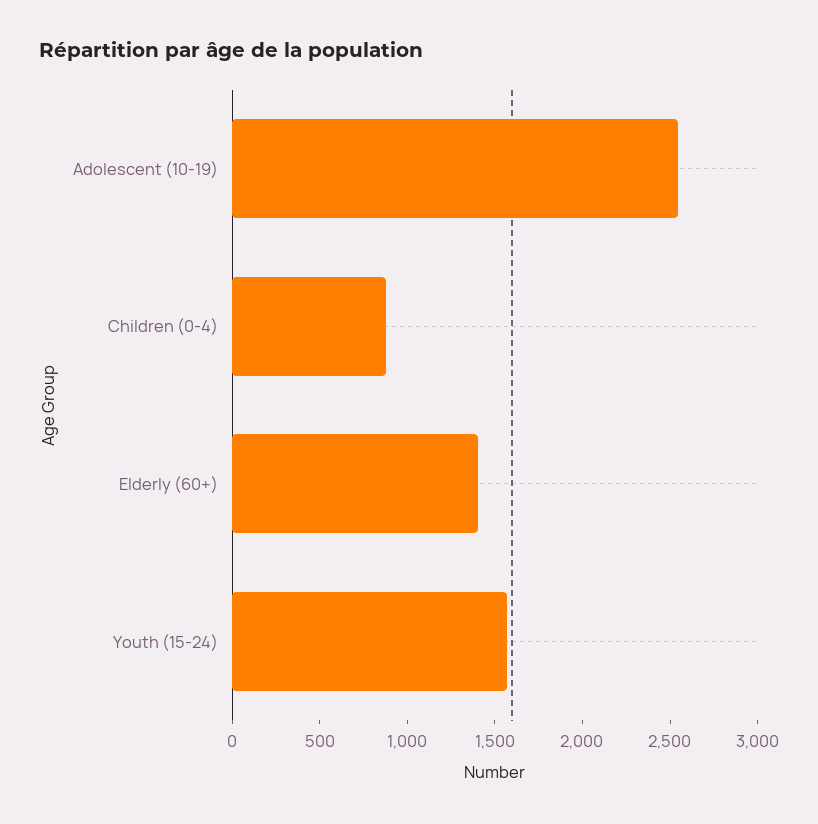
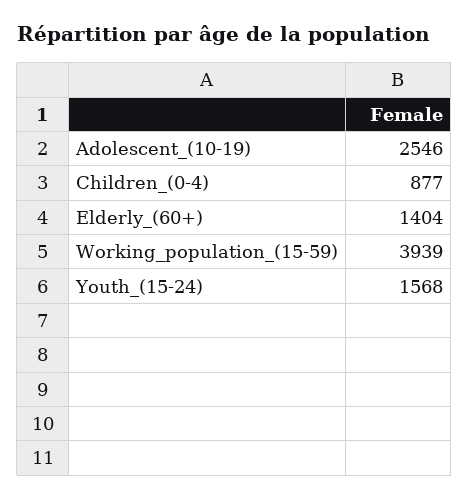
Working_population_(15-59): none -> 3939

